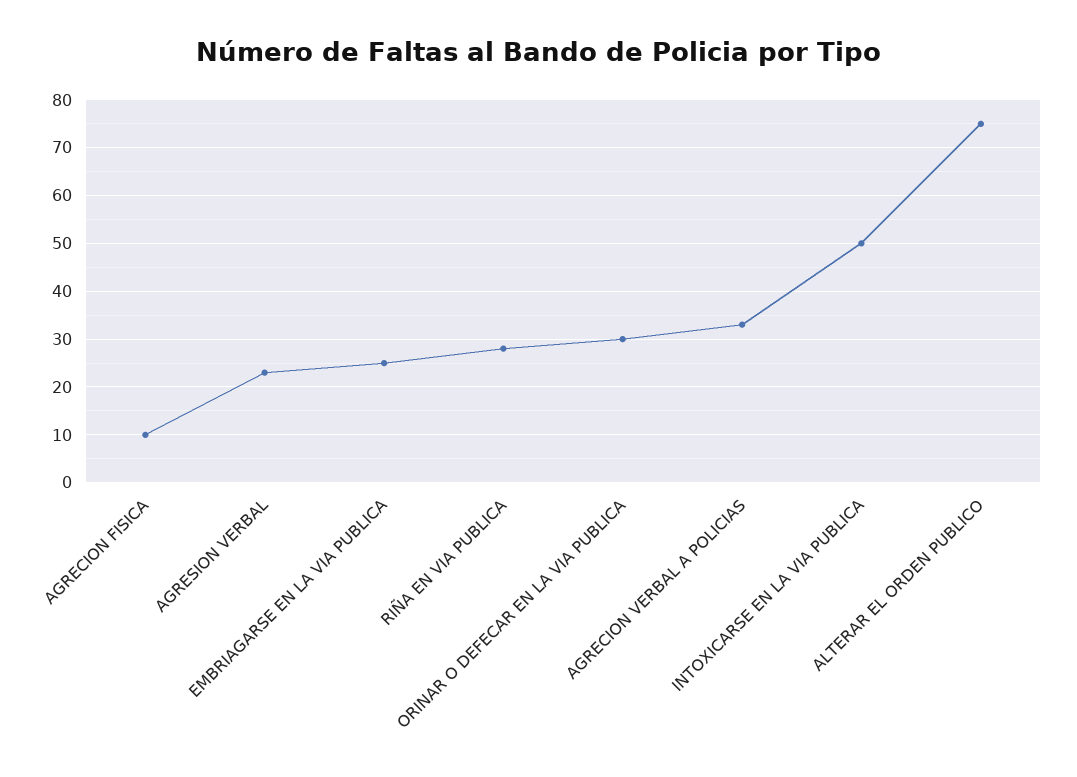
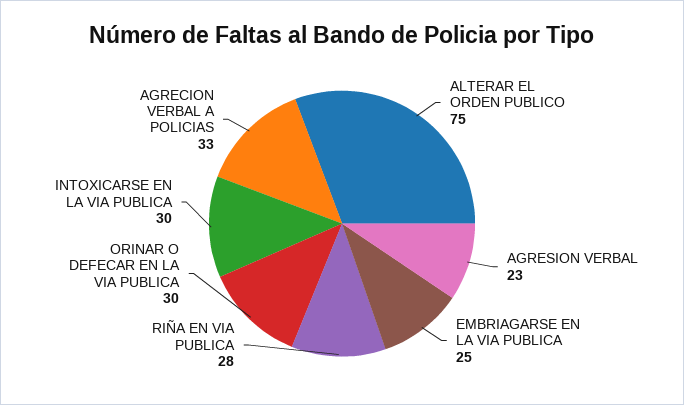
AGRECION FISICA: 10 -> none
INTOXICARSE EN LA VIA PUBLICA: 50 -> 30

